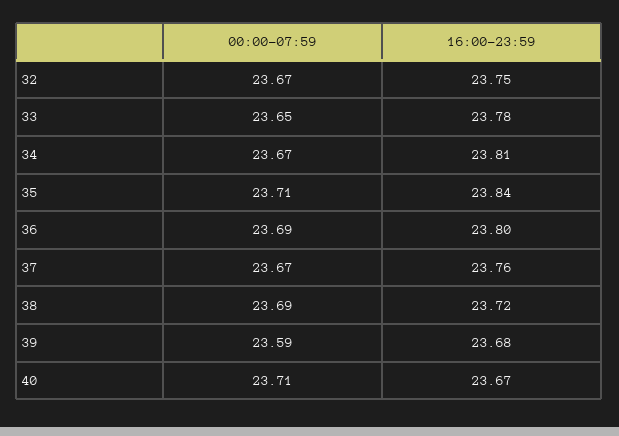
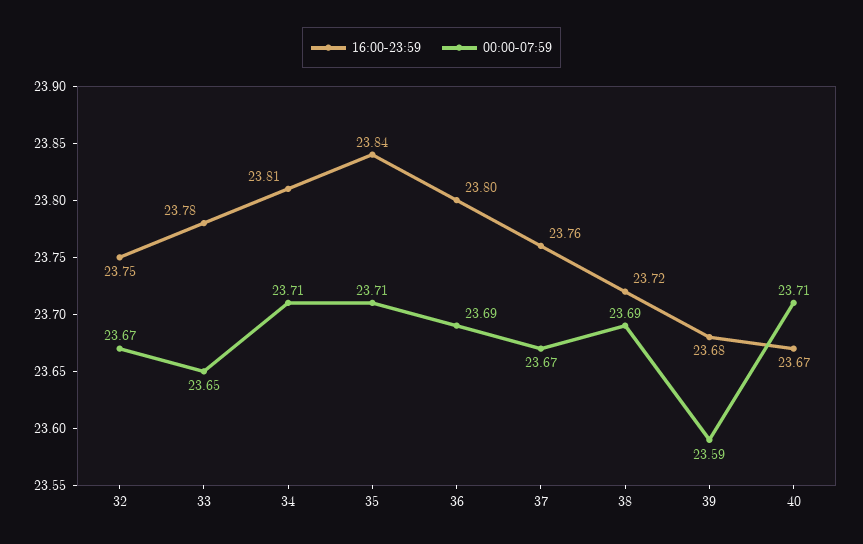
00:00-07:59, 34: 23.67 -> 23.71

